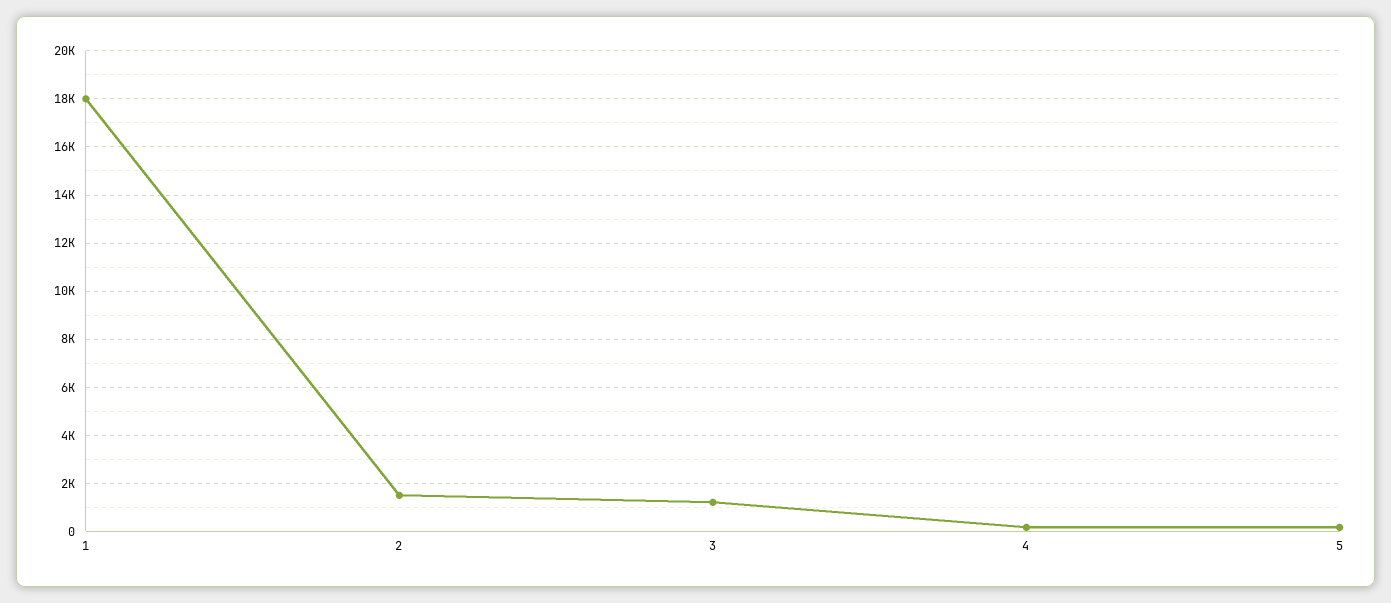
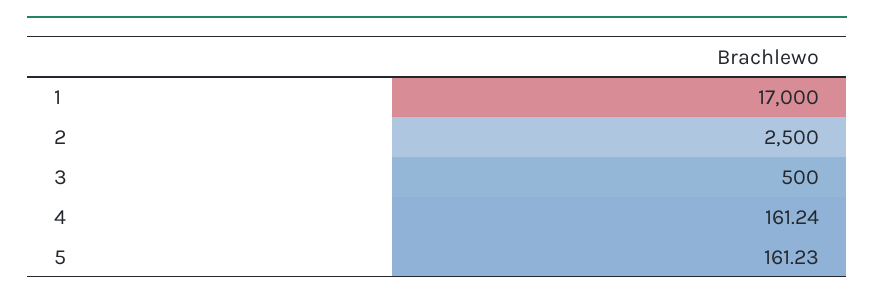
1: 18000 -> 17000
2: 1500 -> 2500
3: 1250 -> 500

